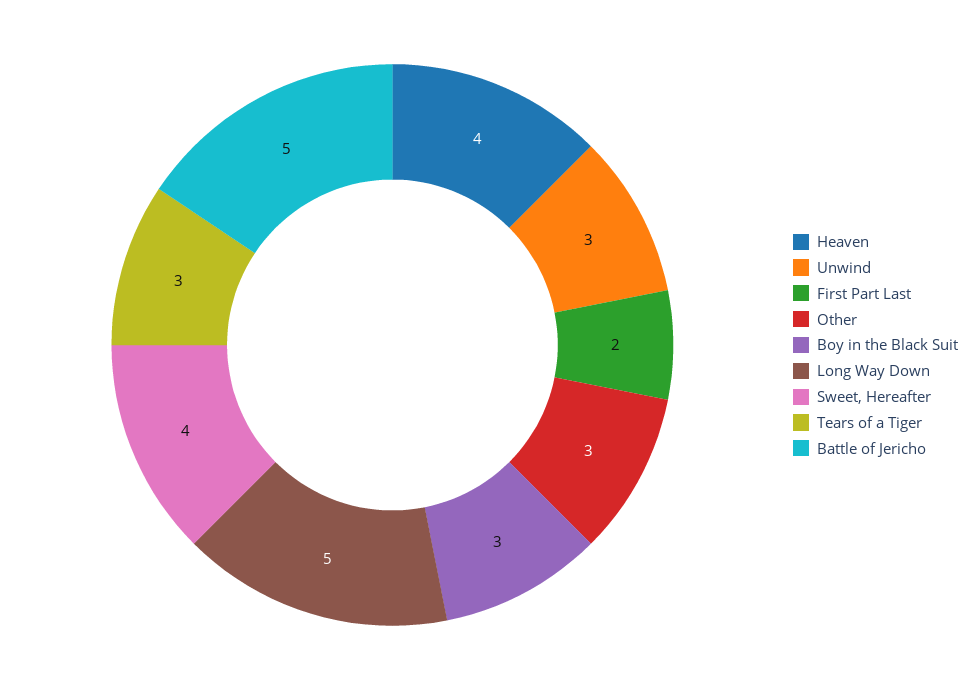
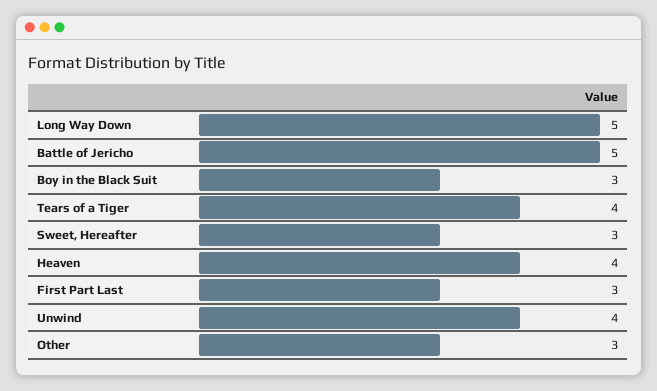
Unwind: 3 -> 4
First Part Last: 2 -> 3
Sweet, Hereafter: 4 -> 3
Tears of a Tiger: 3 -> 4

